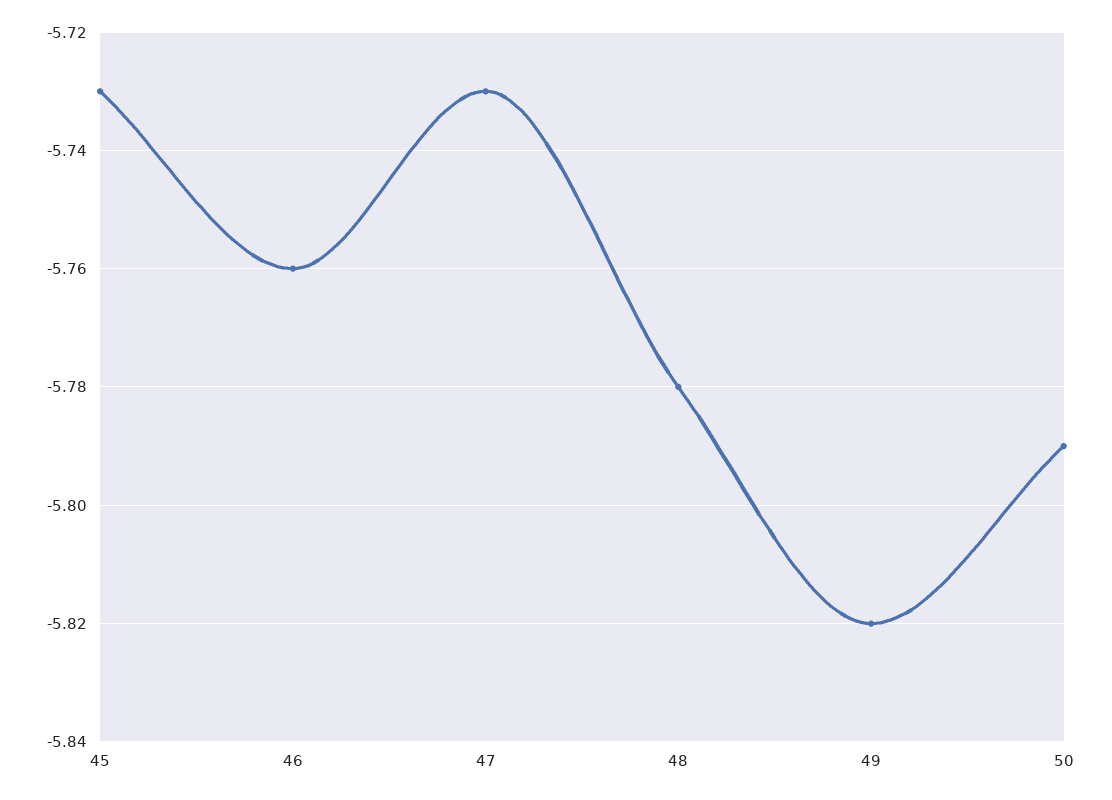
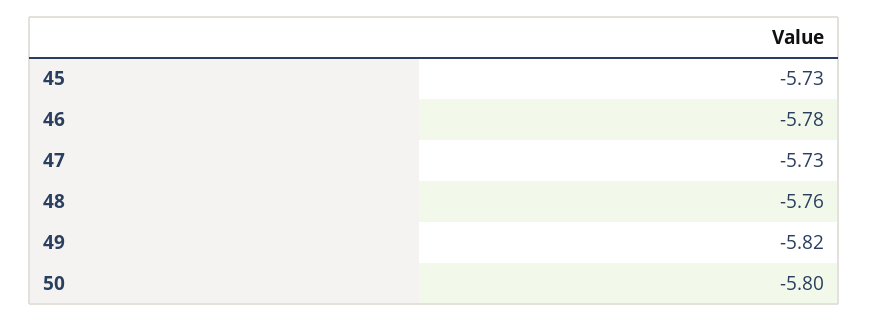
46: -5.76 -> -5.78
48: -5.78 -> -5.76
50: -5.79 -> -5.8

